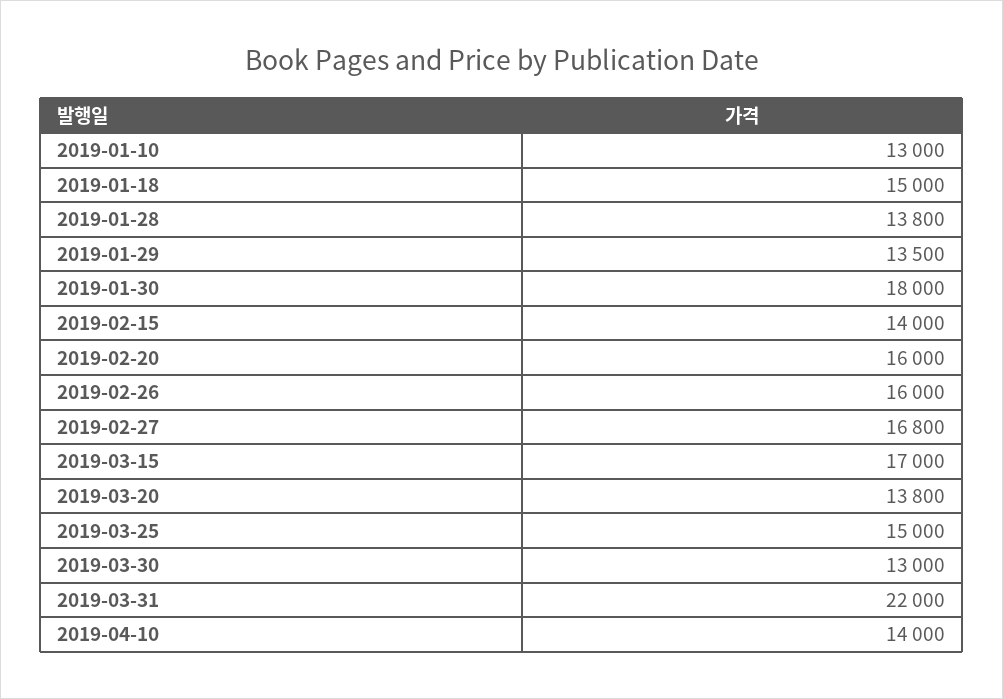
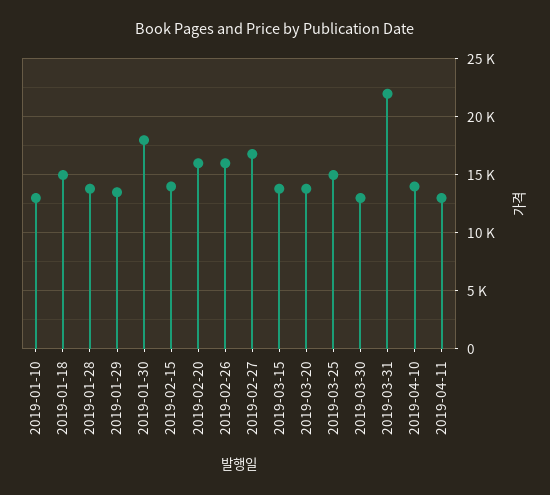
2019-03-15: 17000 -> 14000
2019-04-11: none -> 13000

